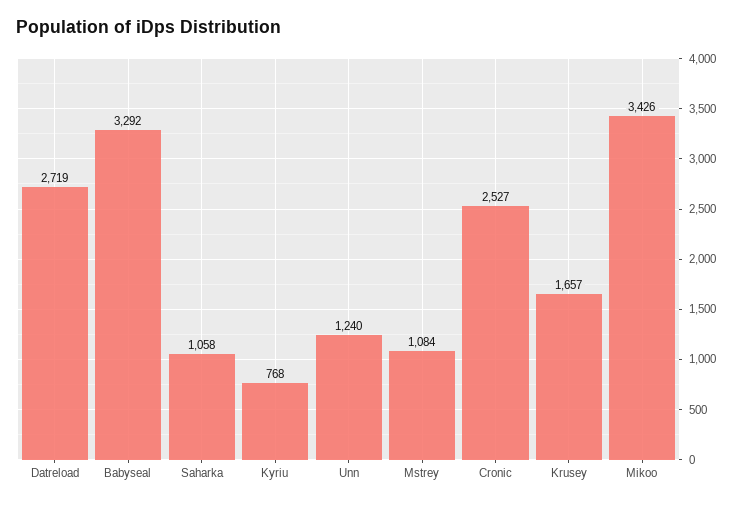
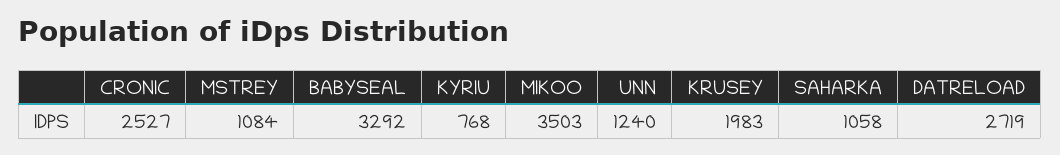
Krusey: 1657 -> 1983
Mikoo: 3426 -> 3503

